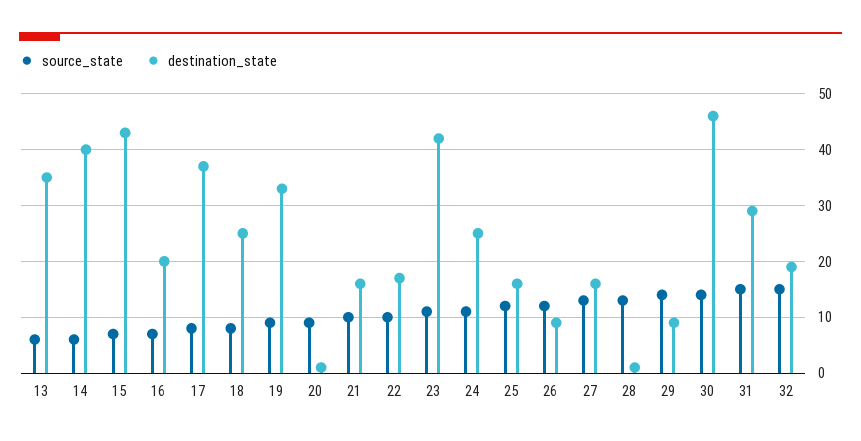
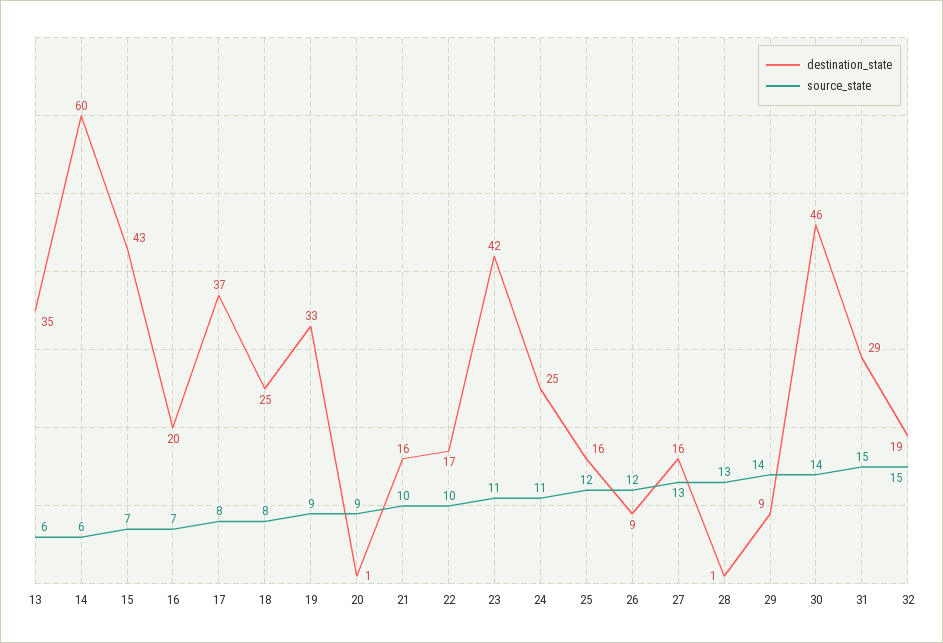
destination_state, 14: 40 -> 60

